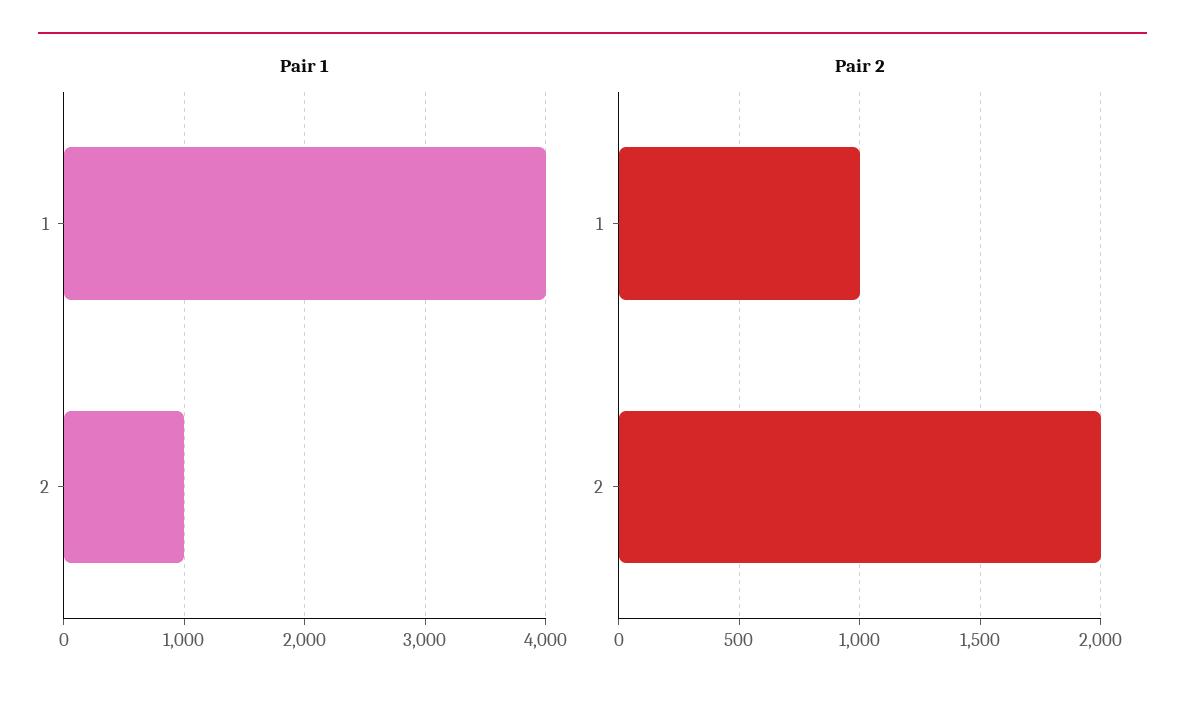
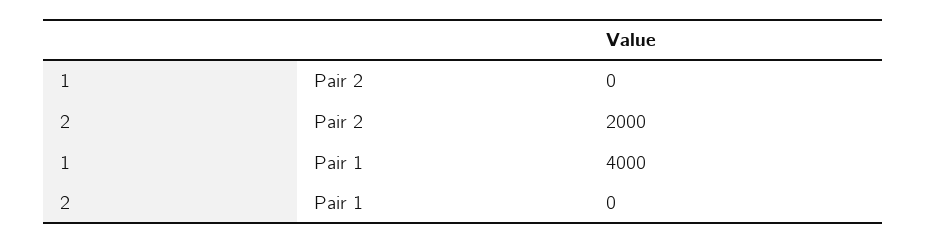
Pair 1, 2: 1000 -> 0
Pair 2, 1: 1000 -> 0

